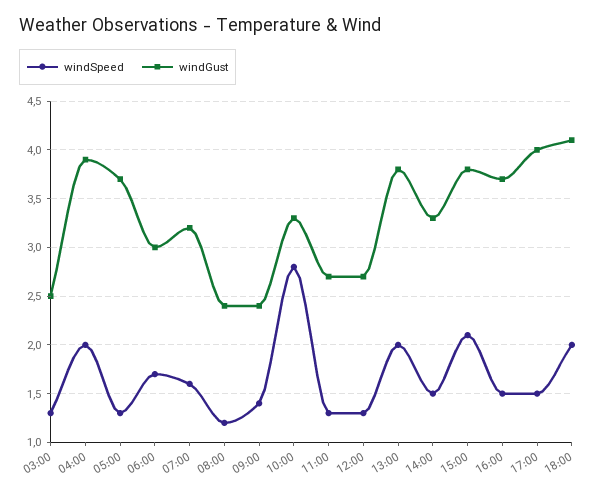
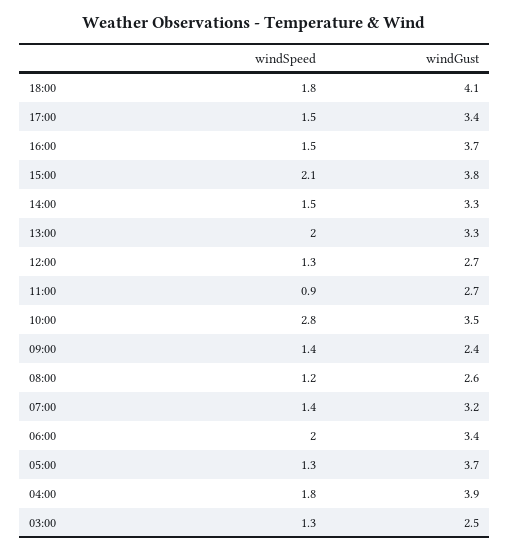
windSpeed, 04:00: 2 -> 1.8
windSpeed, 06:00: 1.7 -> 2
windGust, 06:00: 3 -> 3.4
windSpeed, 07:00: 1.6 -> 1.4
windGust, 08:00: 2.4 -> 2.6
windGust, 10:00: 3.3 -> 3.5
windSpeed, 11:00: 1.3 -> 0.9
windGust, 13:00: 3.8 -> 3.3
windGust, 17:00: 4 -> 3.4
windSpeed, 18:00: 2 -> 1.8

